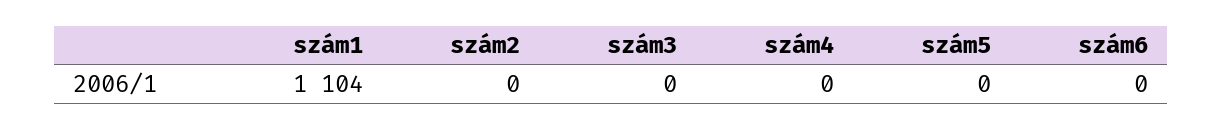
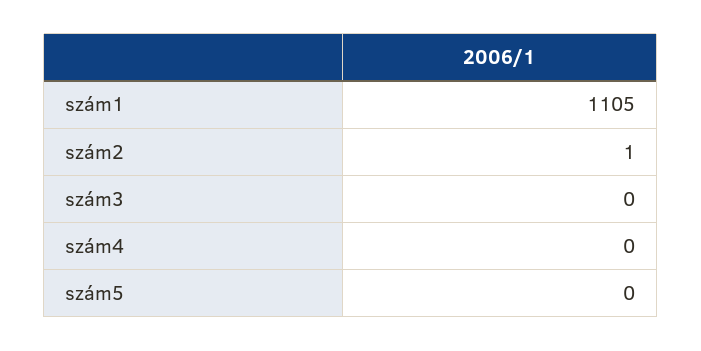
szám1: 1104 -> 1105
szám2: 0 -> 1
szám6: 0 -> none

